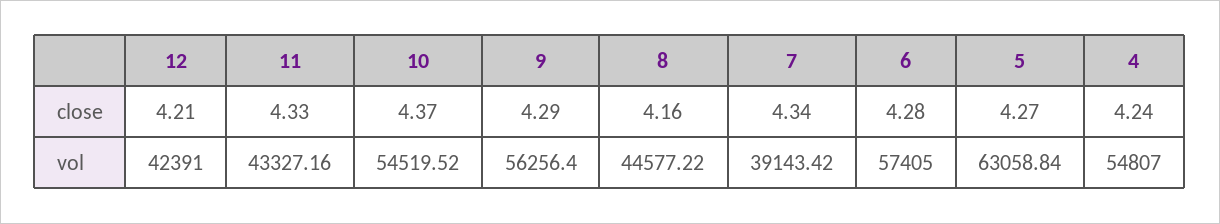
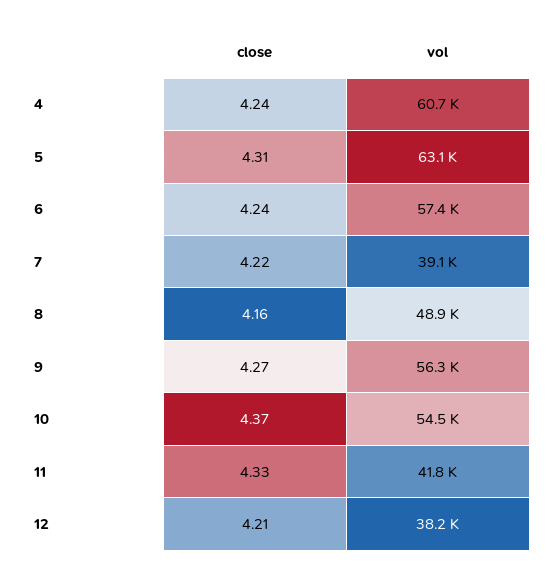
9, close: 4.29 -> 4.27
7, close: 4.34 -> 4.22
6, close: 4.28 -> 4.24
5, close: 4.27 -> 4.31
12, vol: 42391 -> 38200
11, vol: 43327.16 -> 41800
8, vol: 44577.22 -> 48900
4, vol: 54807 -> 60700

